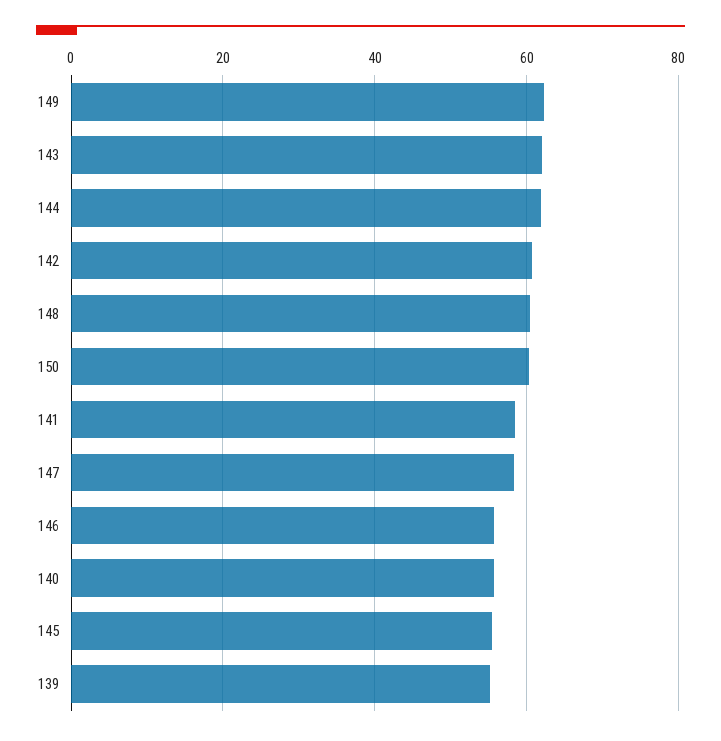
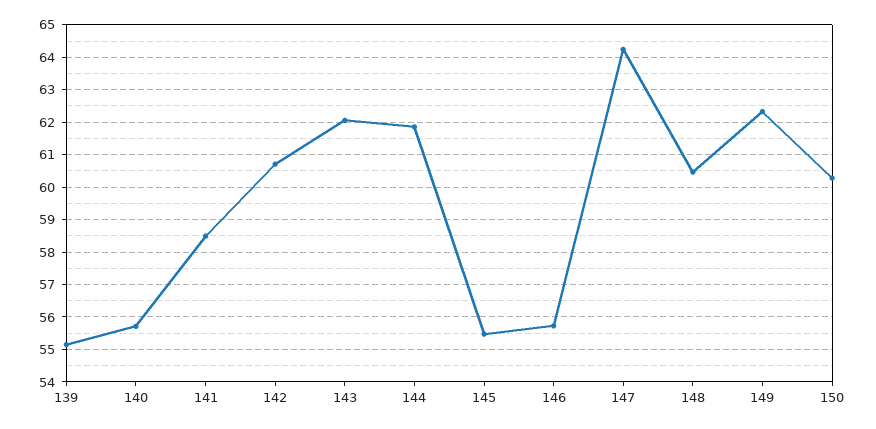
147: 58 -> 64.2

